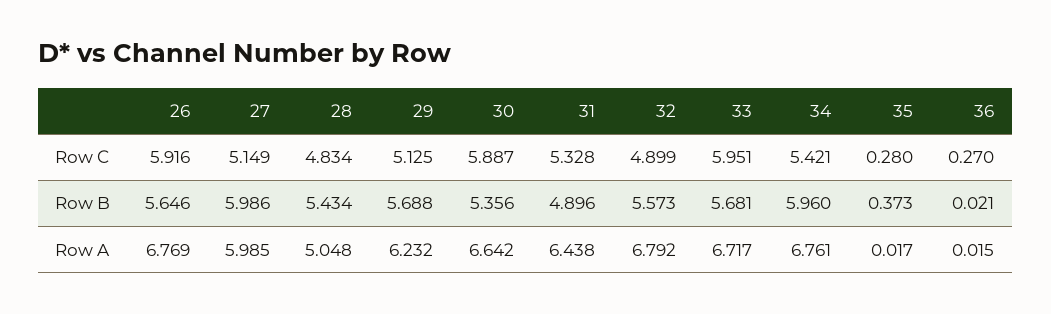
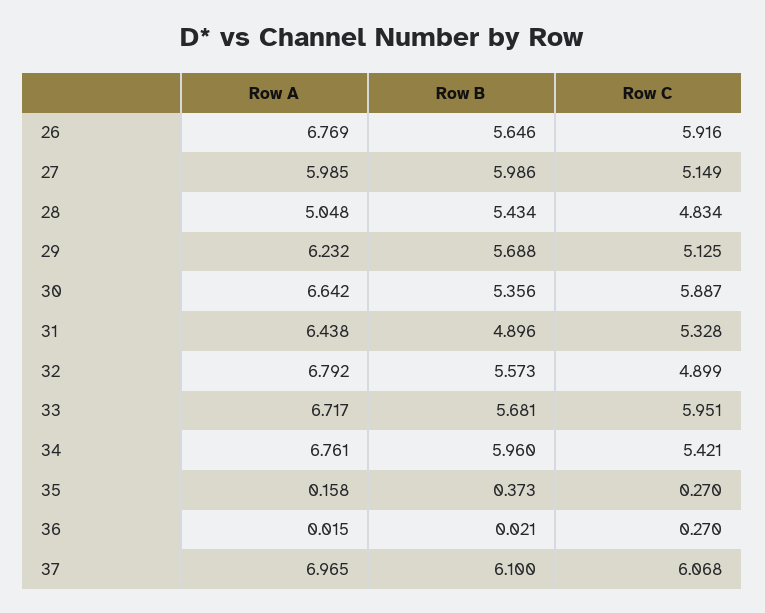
35, Row C: 0.28 -> 0.27
35, Row A: 0.017 -> 0.158
37, Row A: none -> 6.965
37, Row B: none -> 6.1
37, Row C: none -> 6.068

